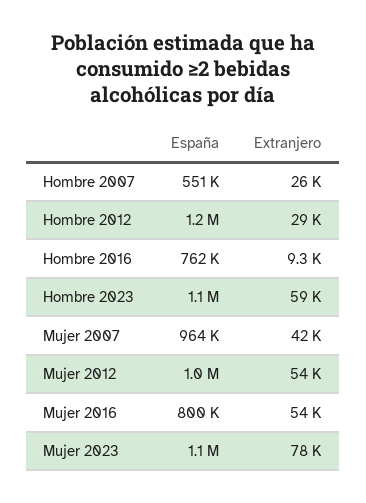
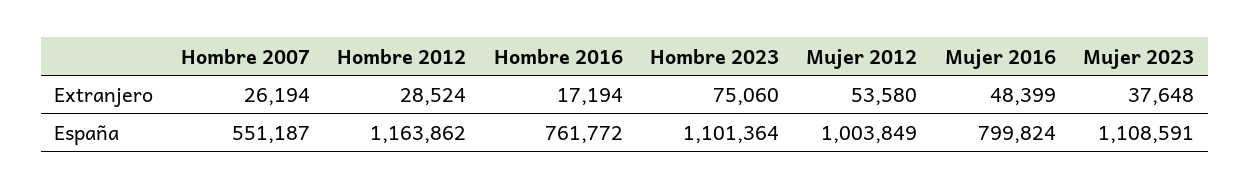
Extranjero, Hombre 2016: 9300 -> 17194
Extranjero, Hombre 2023: 59000 -> 75060
España, Mujer 2007: 964000 -> none
Extranjero, Mujer 2007: 42000 -> none
Extranjero, Mujer 2016: 54000 -> 48399
Extranjero, Mujer 2023: 78000 -> 37648

